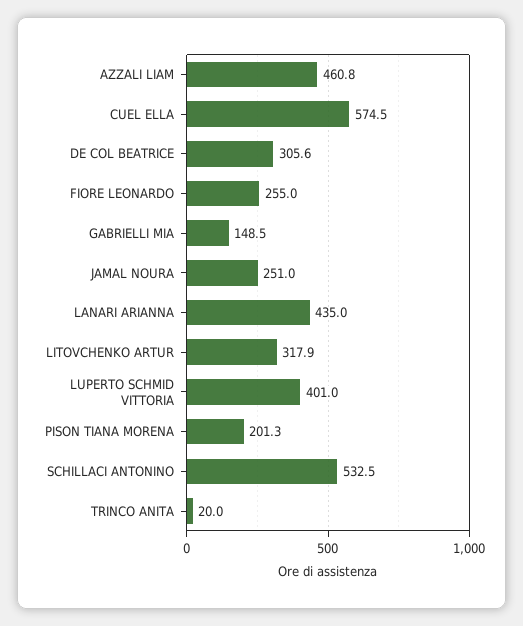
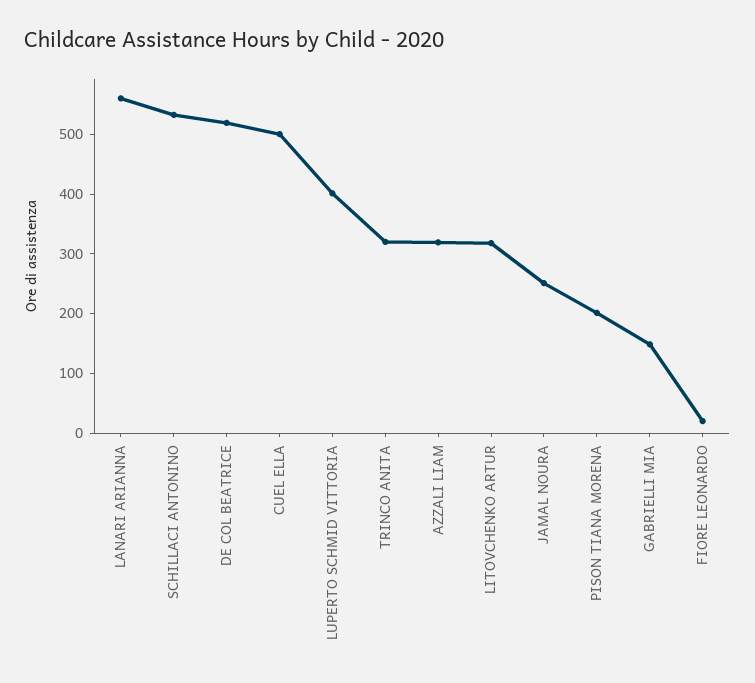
AZZALI LIAM: 460.8 -> 320
CUEL ELLA: 574.5 -> 500
DE COL BEATRICE: 305.6 -> 520
FIORE LEONARDO: 255 -> 20
LANARI ARIANNA: 435 -> 560
TRINCO ANITA: 20 -> 320

